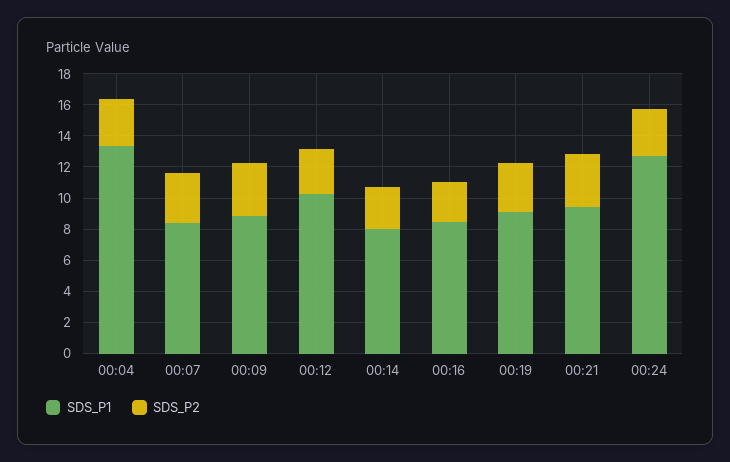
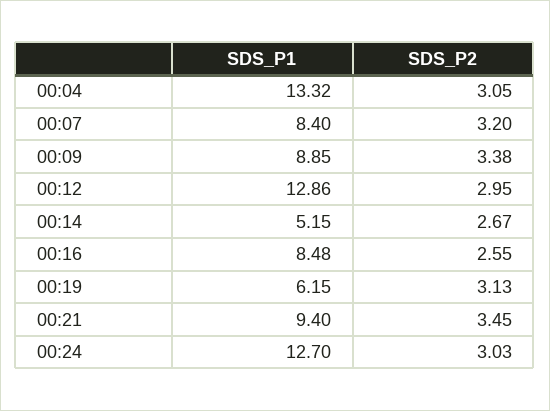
SDS_P1, 00:12: 10 -> 12.86
SDS_P1, 00:14: 8 -> 5.15
SDS_P1, 00:19: 9 -> 6.15

